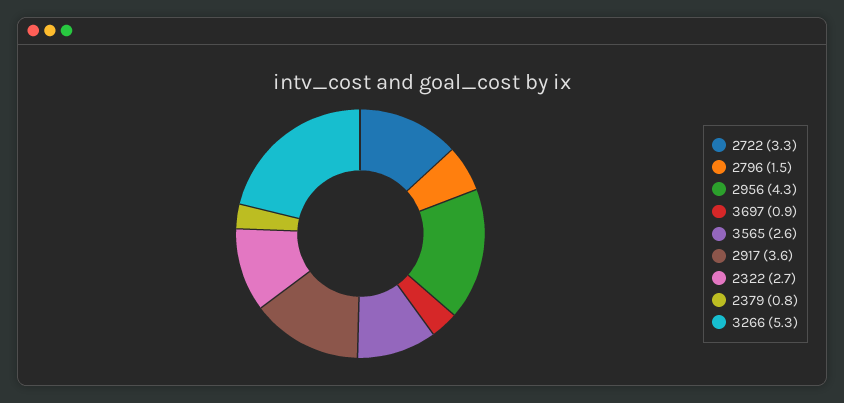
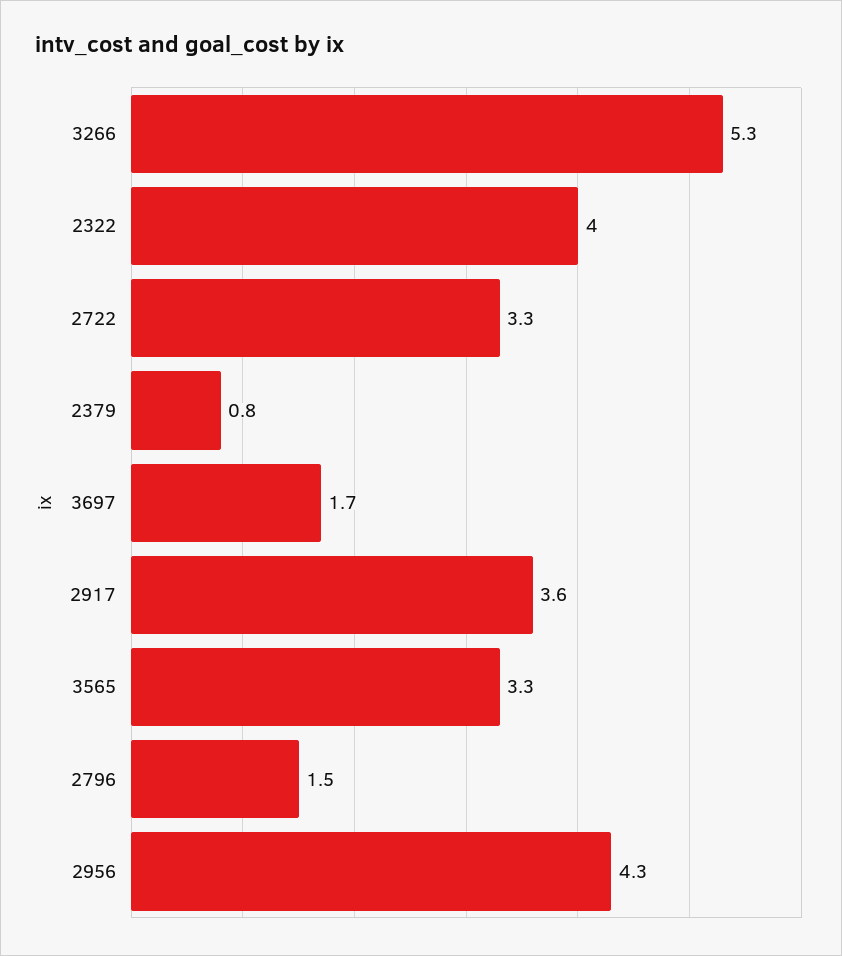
3697: 0.9 -> 1.7
3565: 2.6 -> 3.3
2322: 2.7 -> 4

